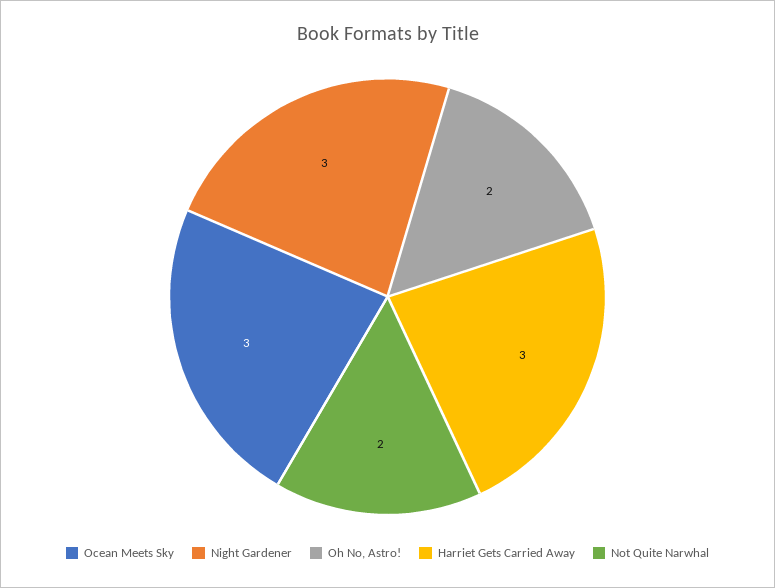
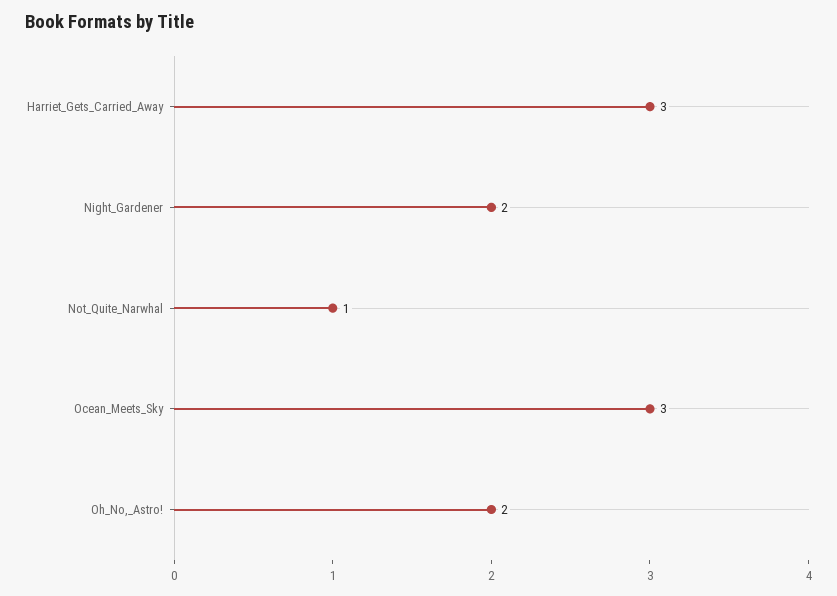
Night Gardener: 3 -> 2
Not Quite Narwhal: 2 -> 1

